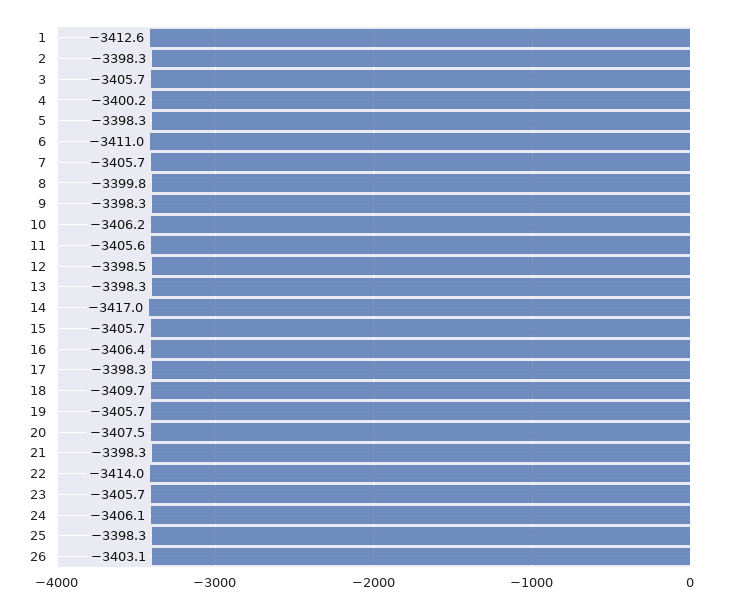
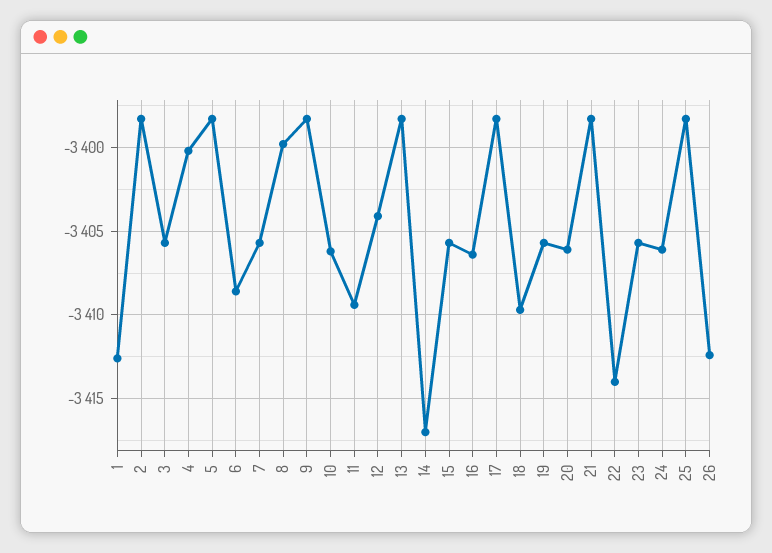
6: -3411 -> -3408.5
11: -3405.6 -> -3409.5
12: -3398.5 -> -3404
20: -3407.5 -> -3406
26: -3403.1 -> -3412.5

